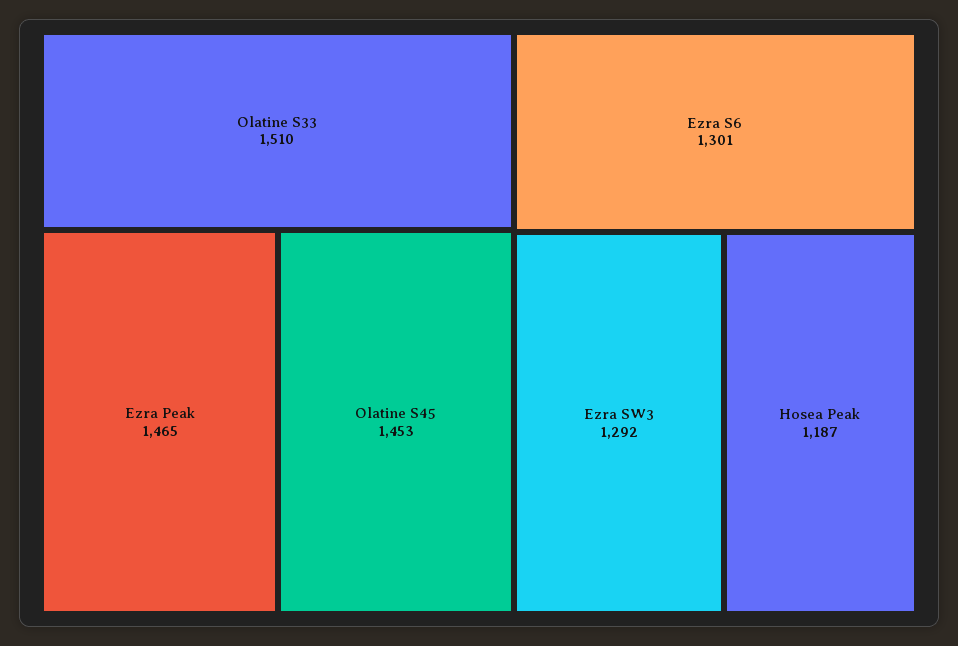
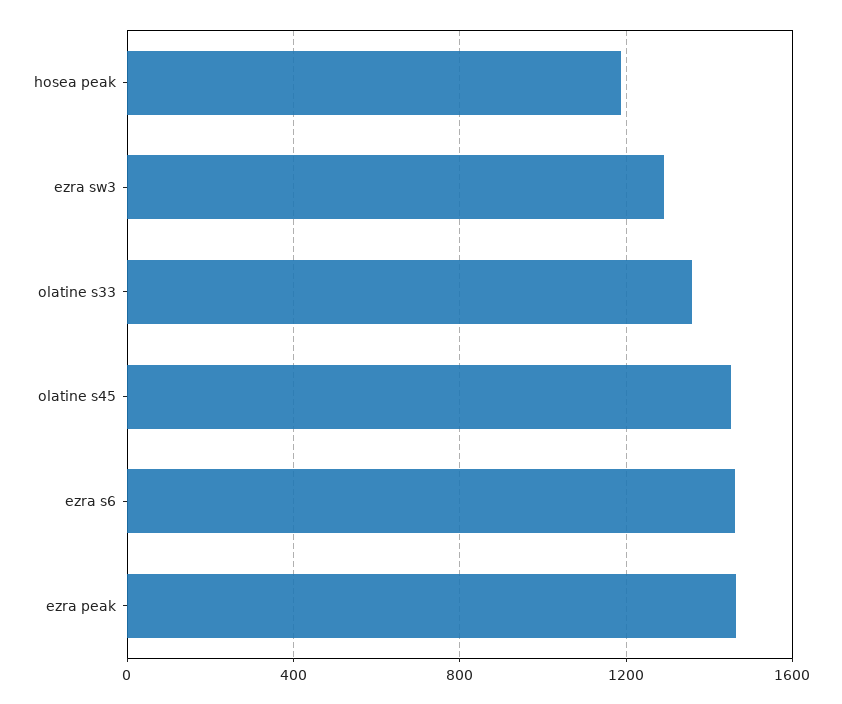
Olatine S33: 1510 -> 1350
Ezra S6: 1301 -> 1450

